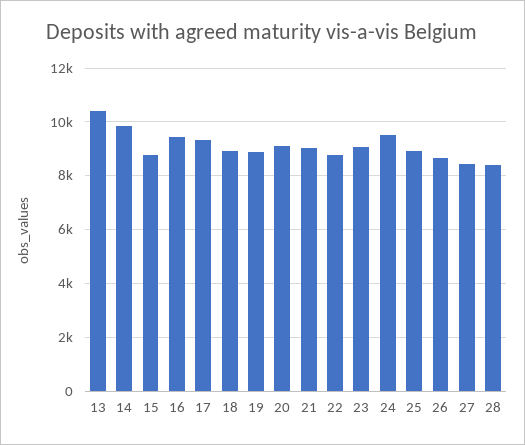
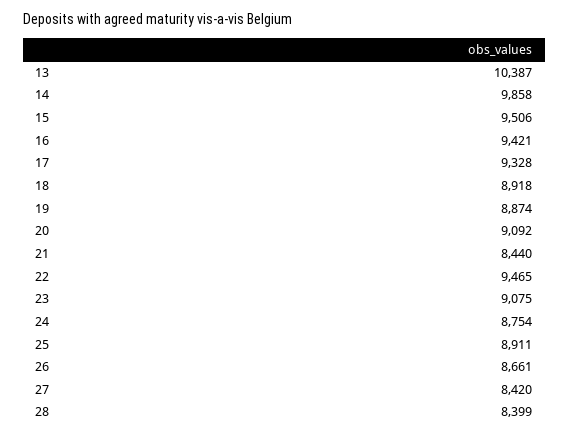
15: 8750 -> 9506
21: 9000 -> 8440
22: 8750 -> 9465
24: 9500 -> 8754

